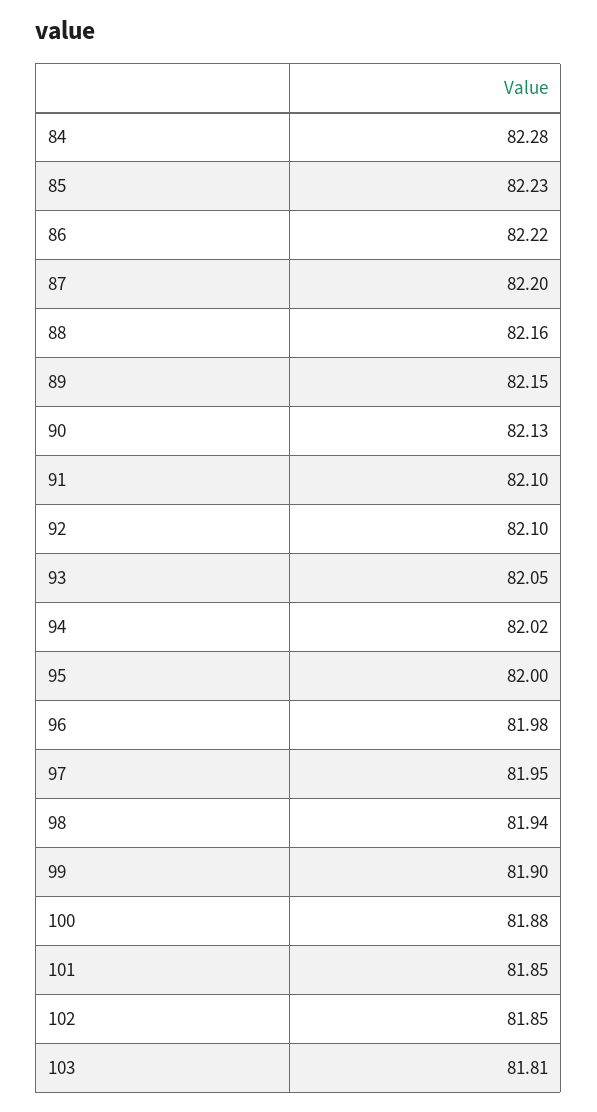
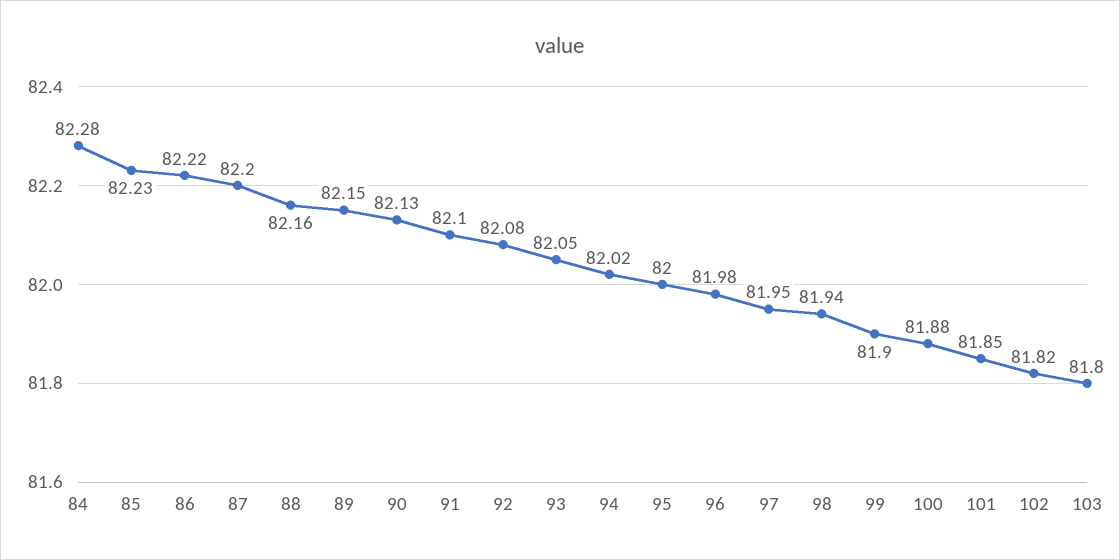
92: 82.1 -> 82.08
102: 81.85 -> 81.82
103: 81.81 -> 81.8

